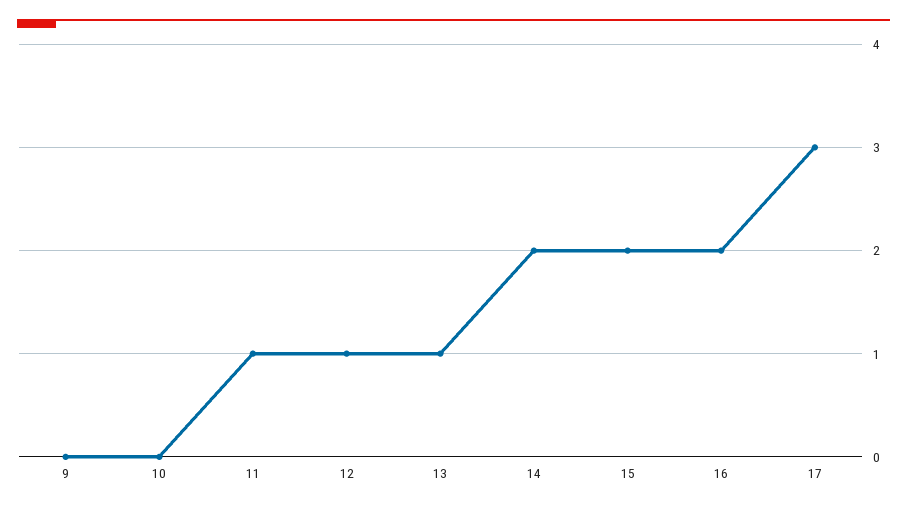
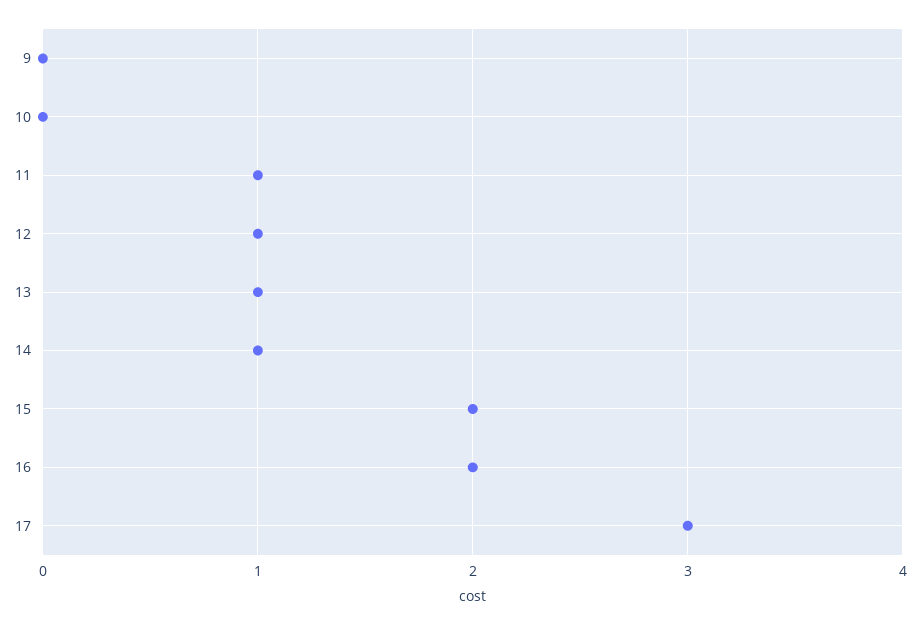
14: 2 -> 1

